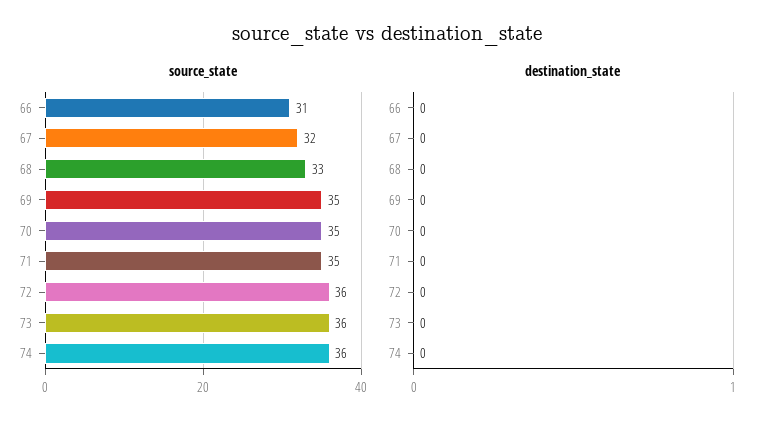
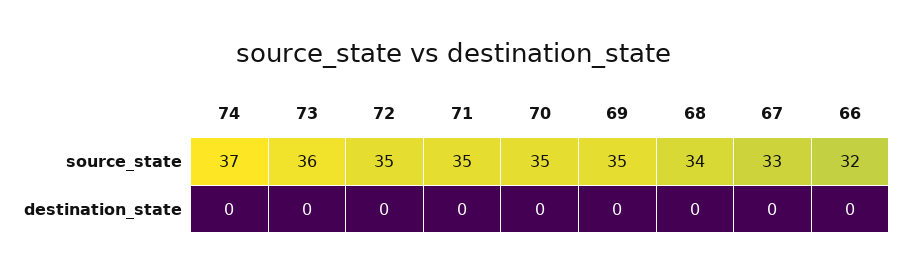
source_state, 66: 31 -> 32
source_state, 67: 32 -> 33
source_state, 68: 33 -> 34
source_state, 72: 36 -> 35
source_state, 74: 36 -> 37

